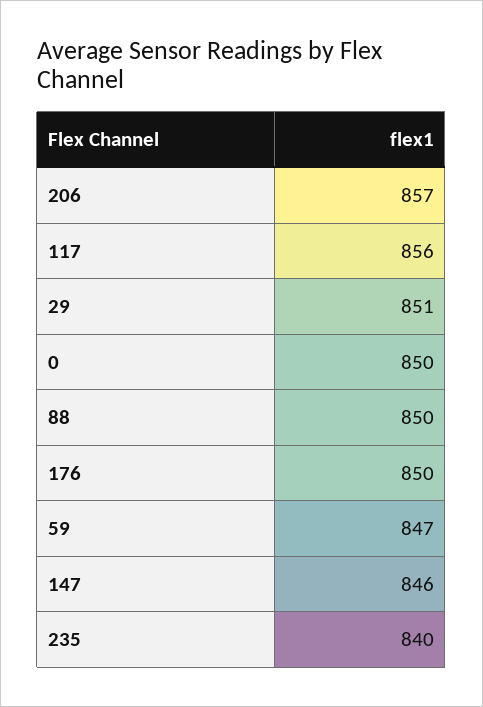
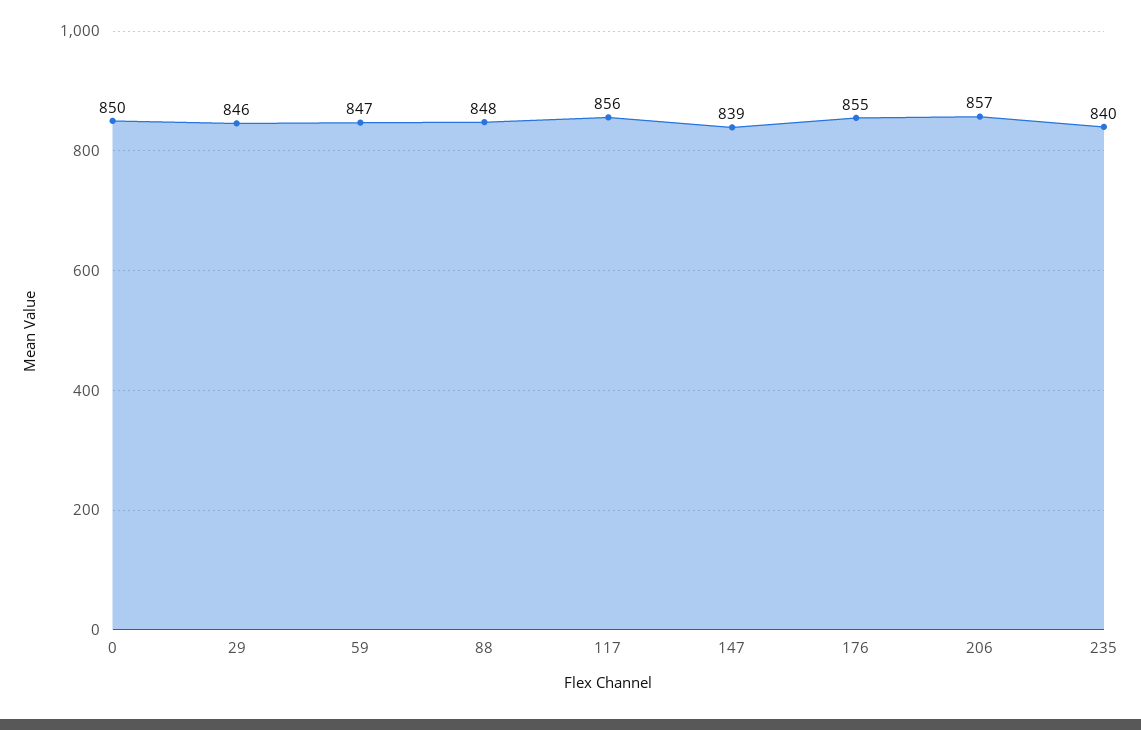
29: 851 -> 846
88: 850 -> 848
176: 850 -> 855
147: 846 -> 839

